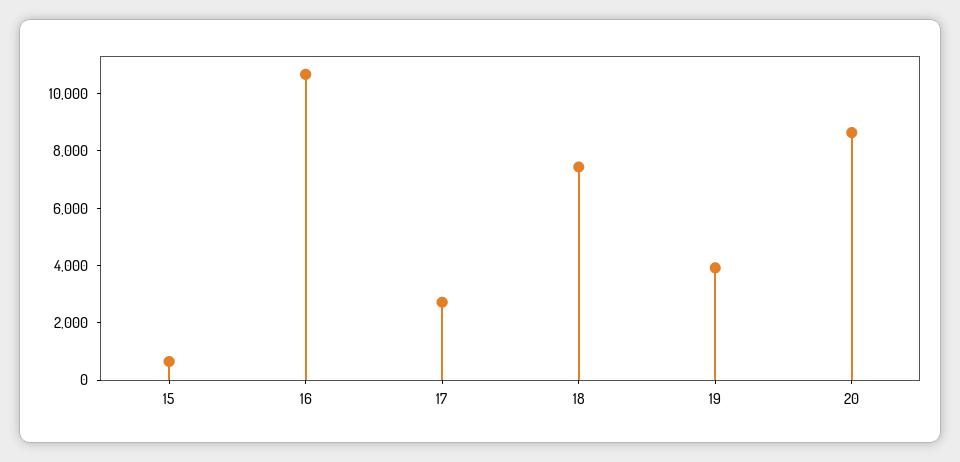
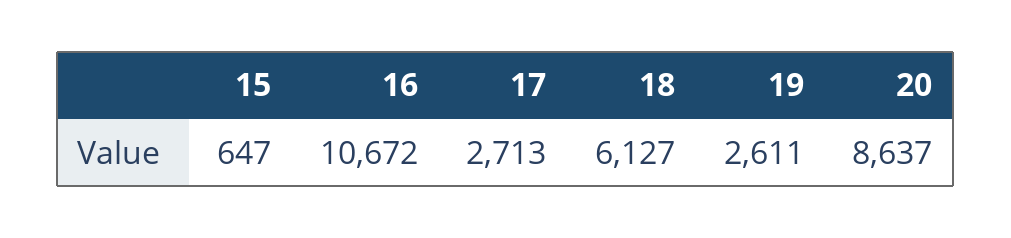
18: 7500 -> 6127
19: 4000 -> 2611

